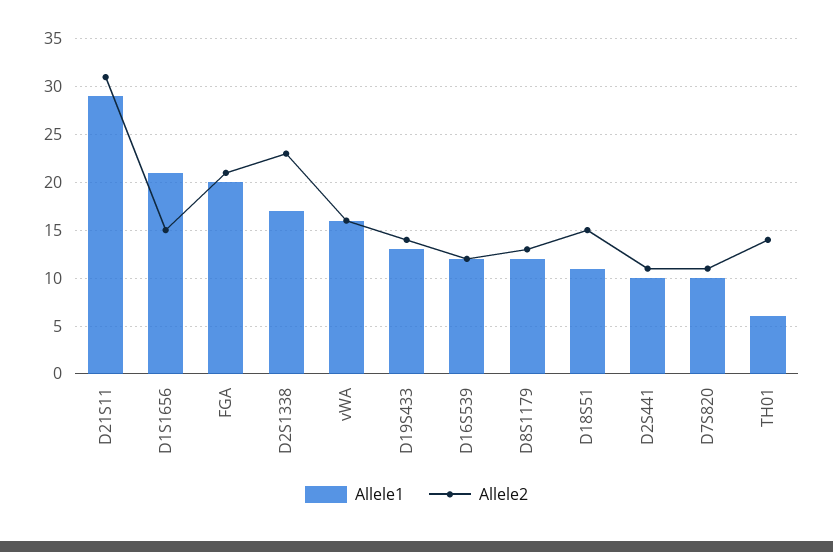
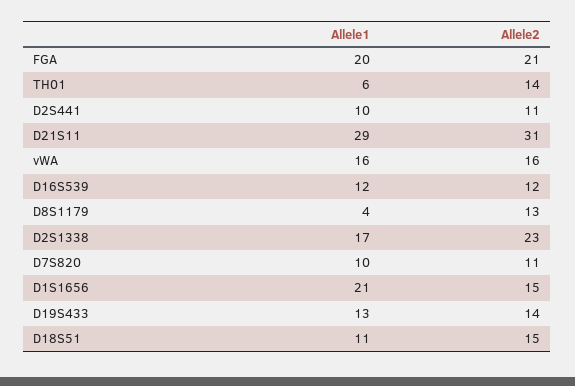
Allele1, D8S1179: 12 -> 4

